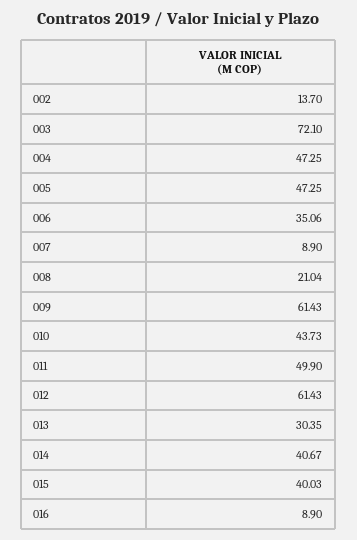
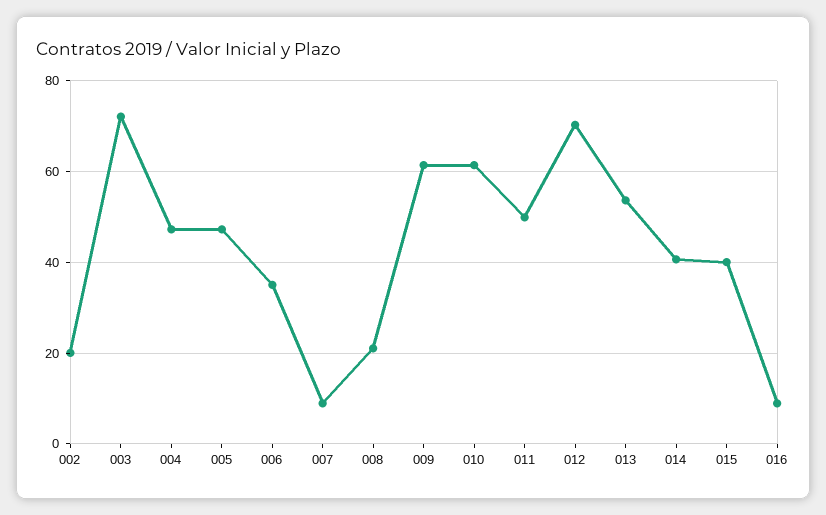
002: 13.7 -> 20
010: 43.73 -> 62
012: 61.43 -> 70
013: 30.35 -> 54

